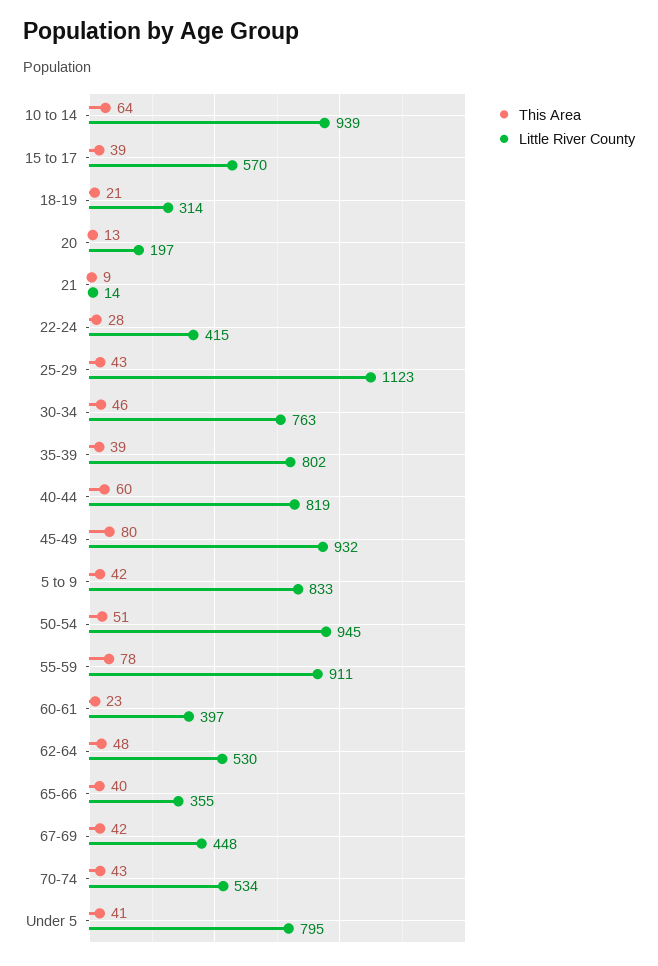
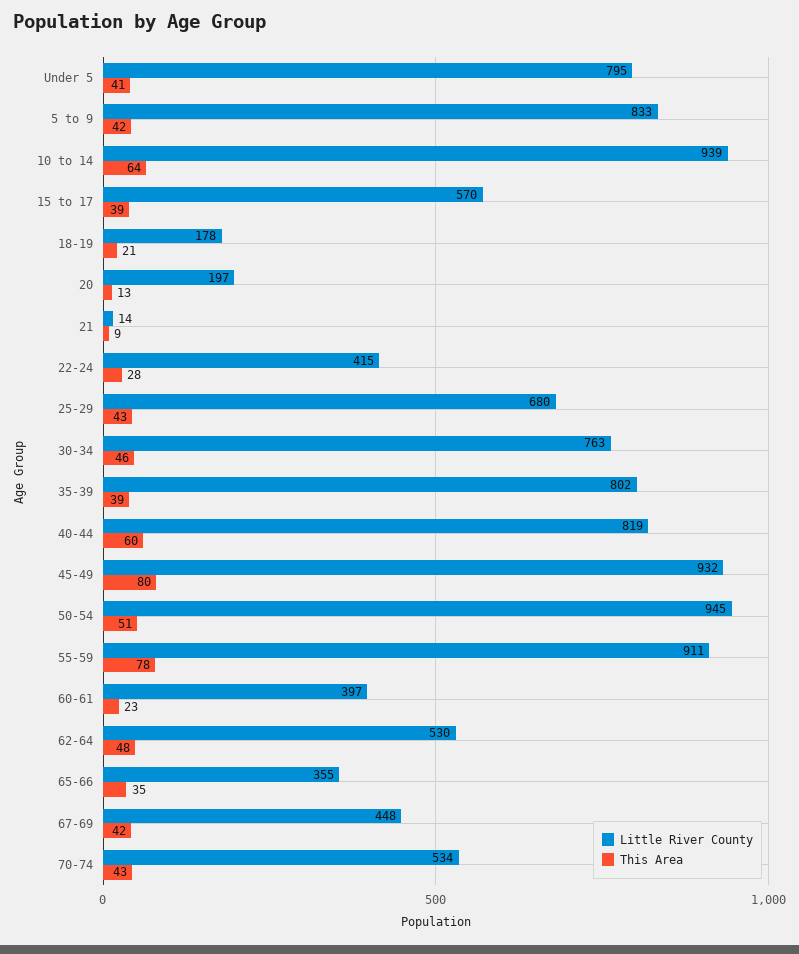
Little River County, 18-19: 314 -> 178
Little River County, 25-29: 1123 -> 680
This Area, 65-66: 40 -> 35

